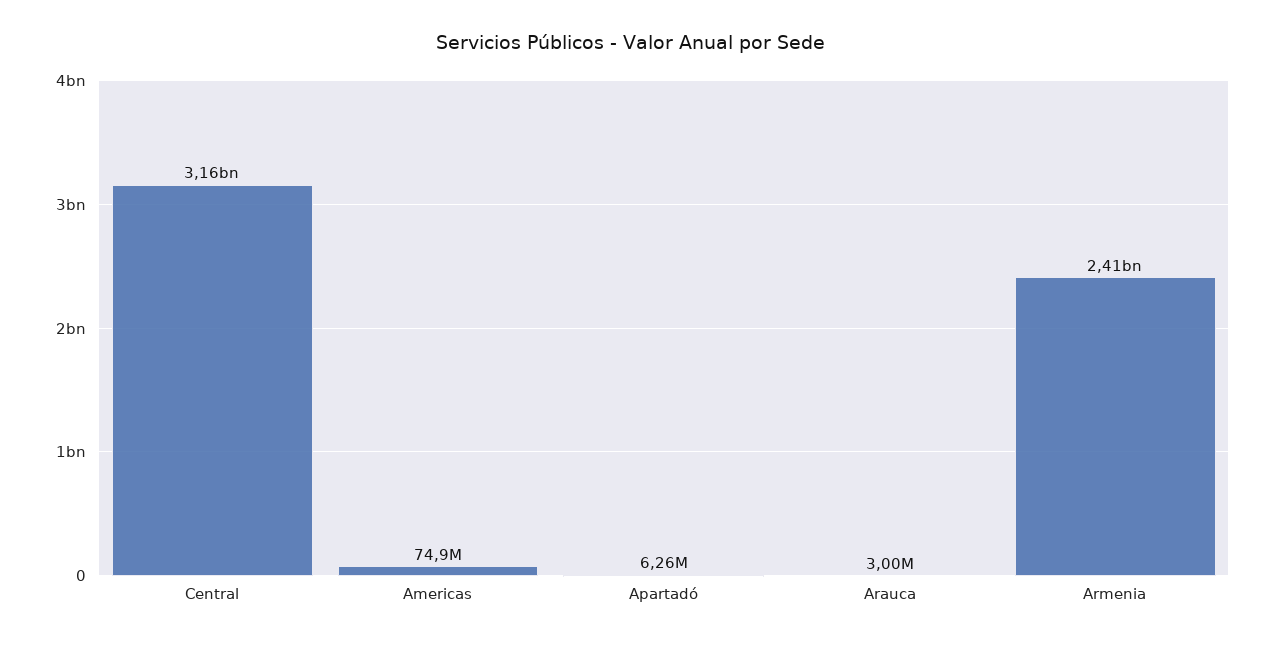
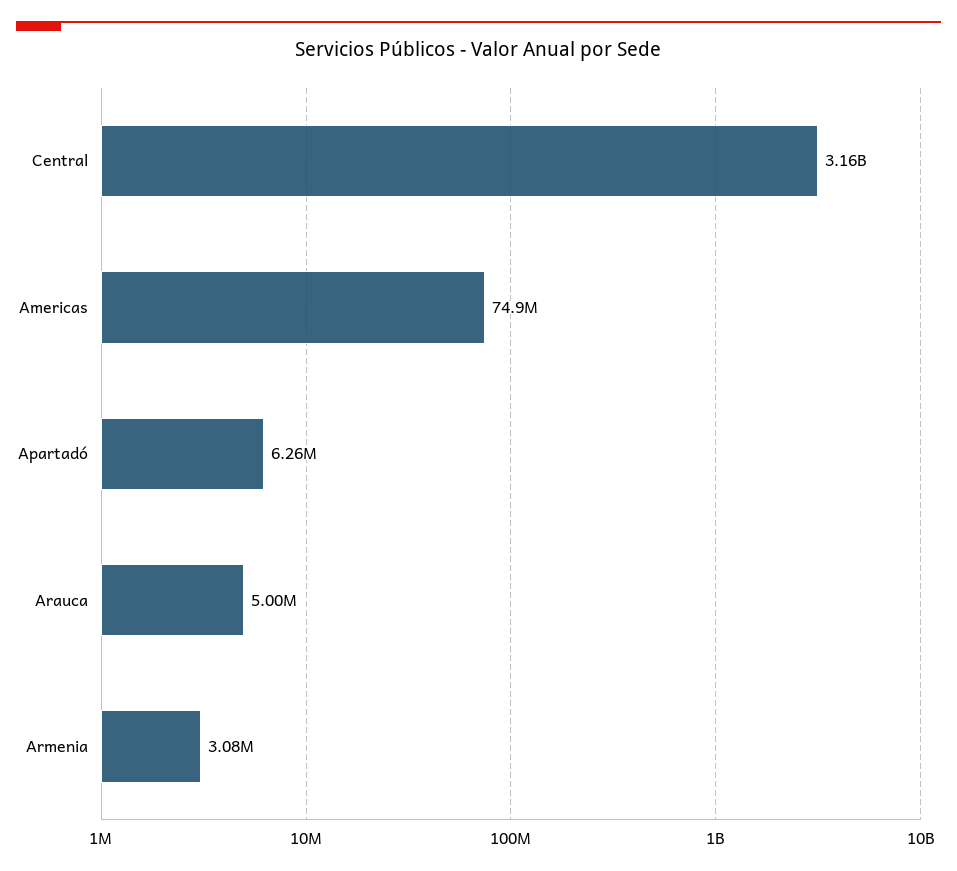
Arauca: 3000000 -> 5000000
Armenia: 2410000000 -> 3080000

